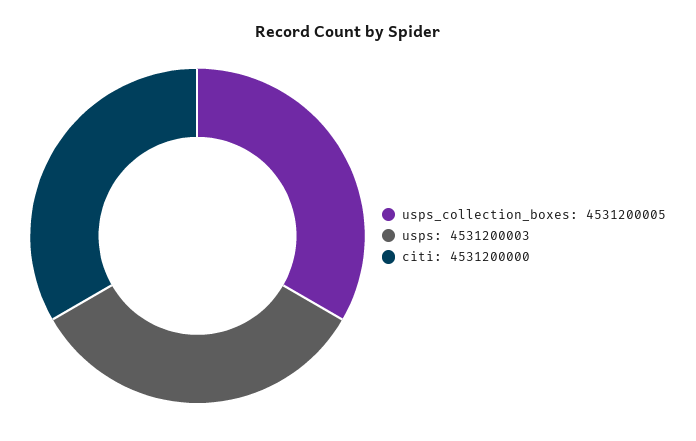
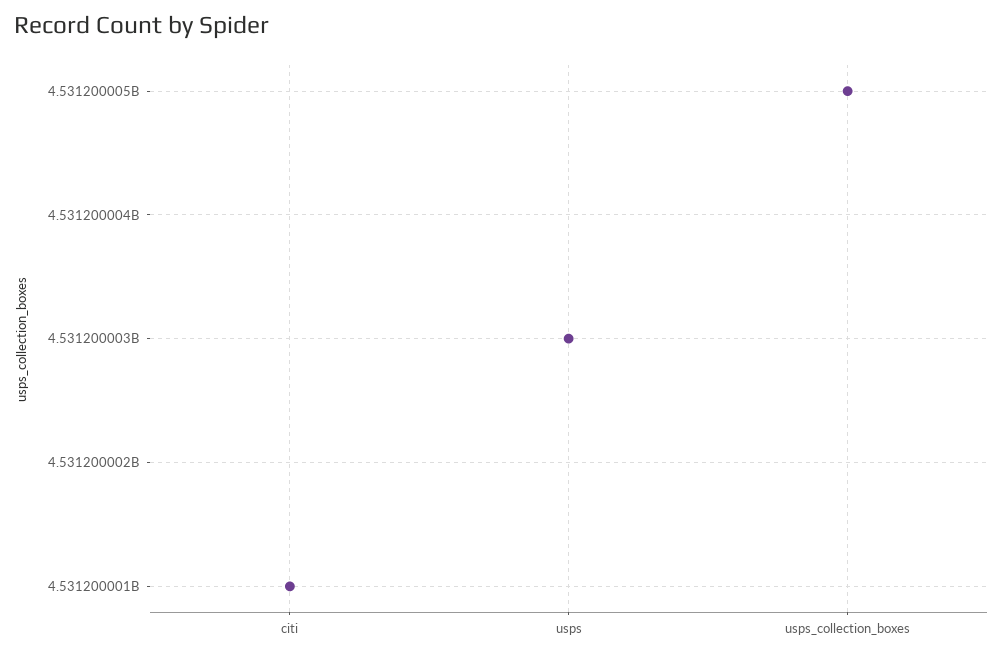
citi: 4531200000 -> 4531200001

